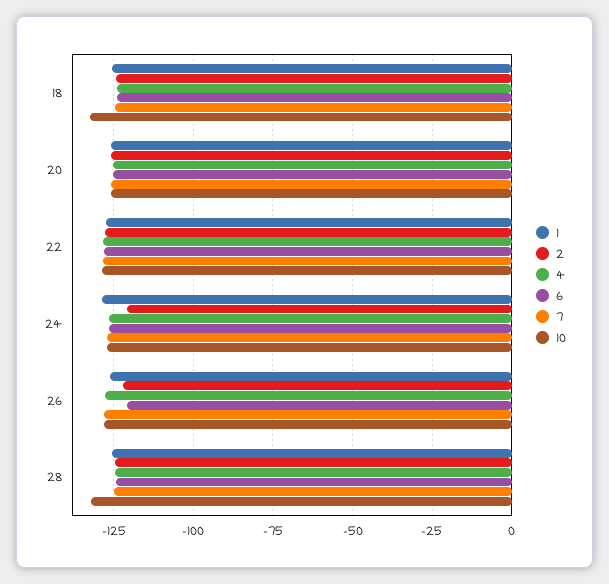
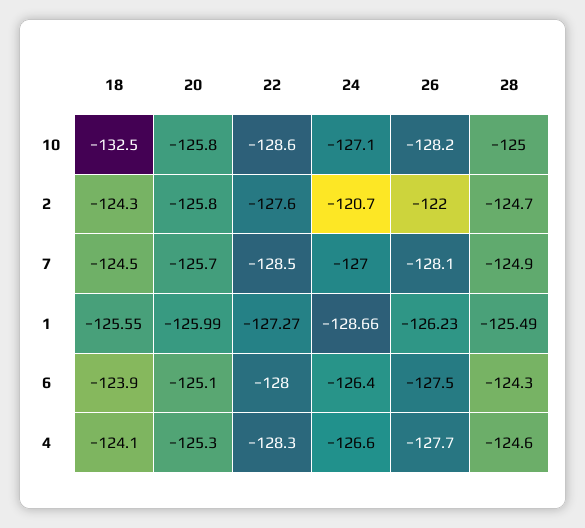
6, 26: -120 -> -127.5
10, 28: -132.5 -> -125

